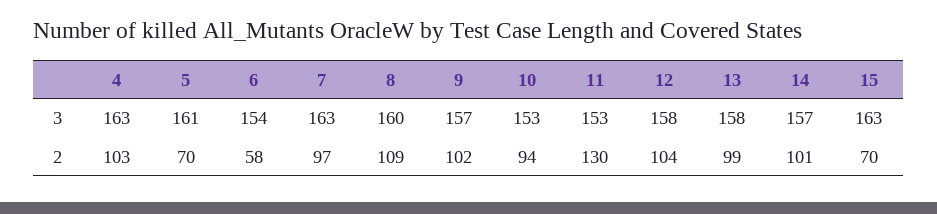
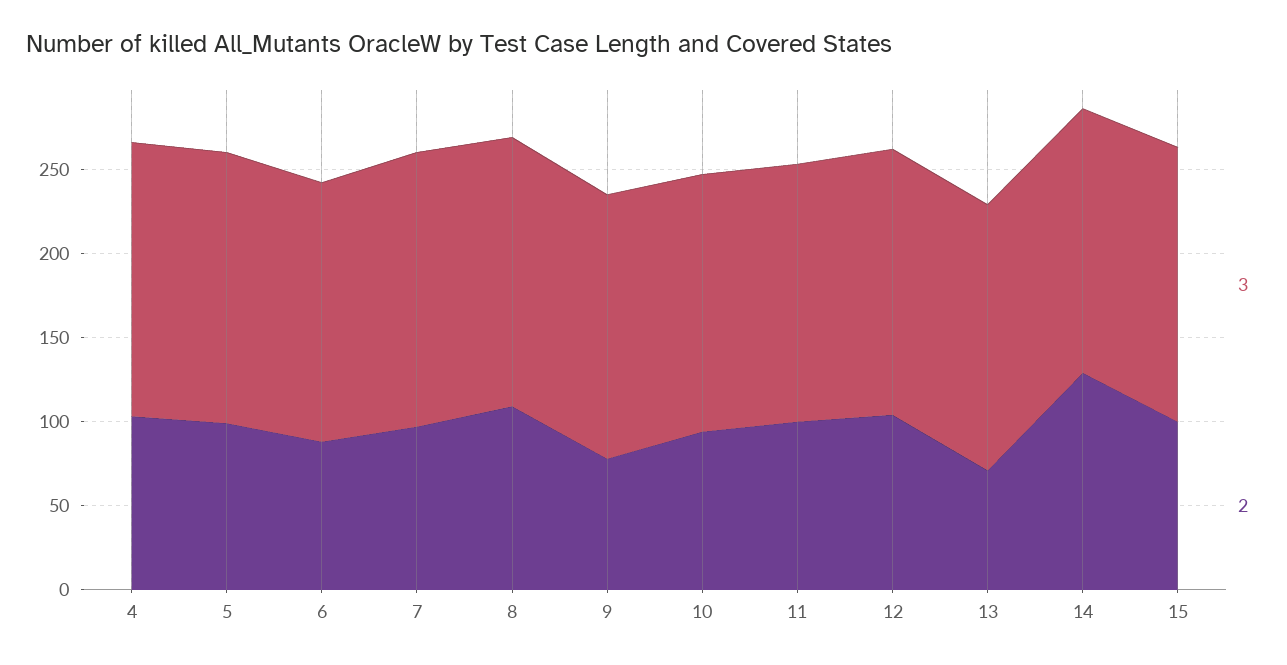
2, 5: 70 -> 100
2, 6: 58 -> 90
2, 9: 102 -> 80
2, 11: 130 -> 100
2, 13: 99 -> 70
2, 14: 101 -> 130
2, 15: 70 -> 100

